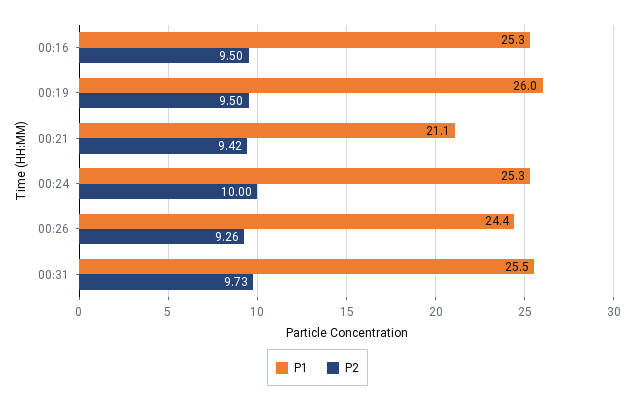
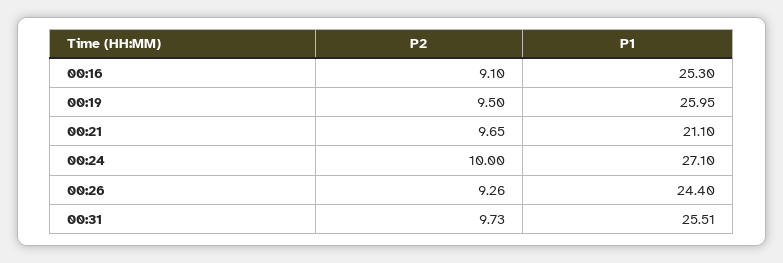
P2, 00:16: 9.5 -> 9.1
P2, 00:21: 9.42 -> 9.65
P1, 00:24: 25.3 -> 27.1

